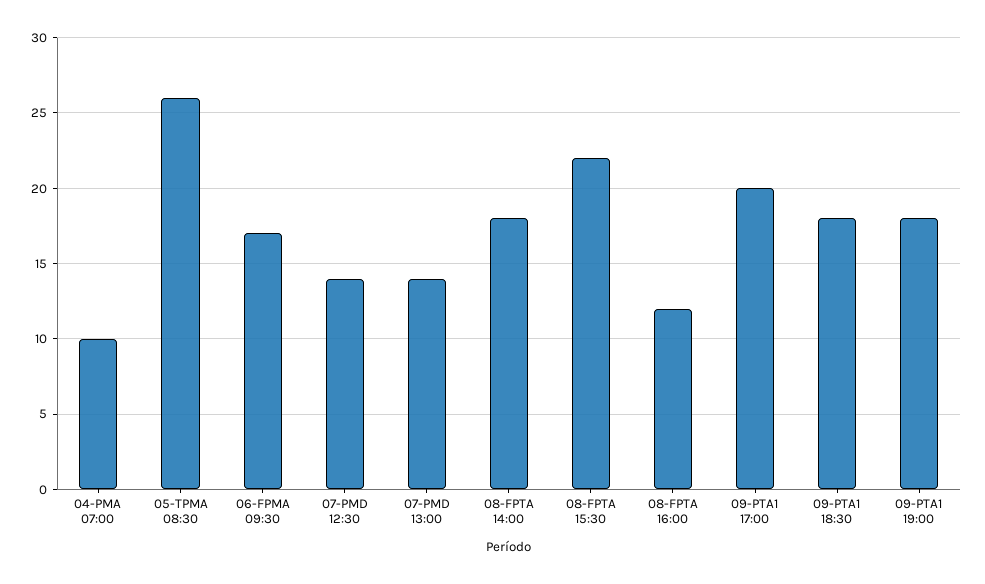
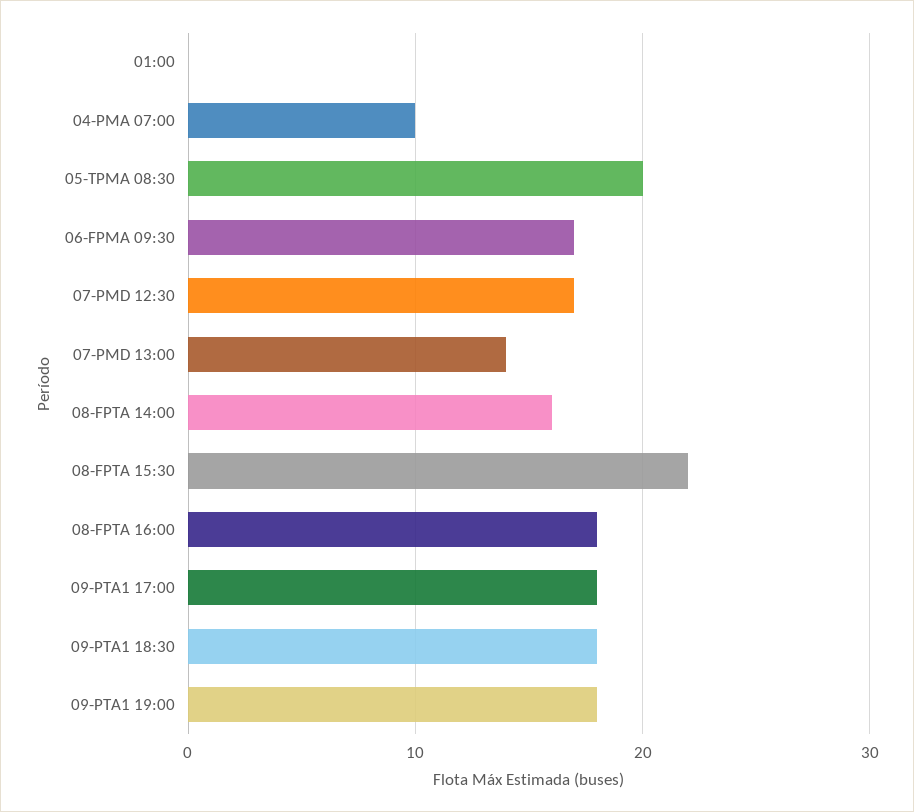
05-TPMA 08:30: 26 -> 20
07-PMD 12:30: 14 -> 17
08-FPTA 14:00: 18 -> 16
08-FPTA 16:00: 12 -> 18
09-PTA1 17:00: 20 -> 18
01:00: none -> 0

